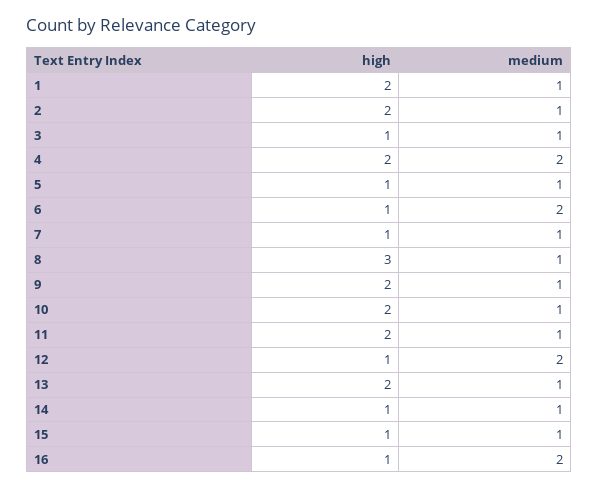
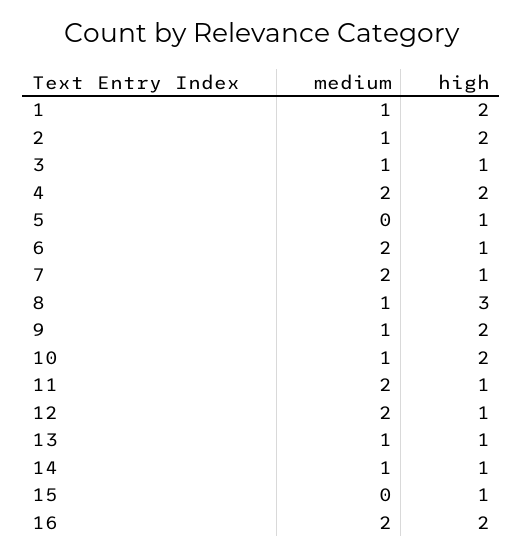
medium, 5: 1 -> 0
medium, 7: 1 -> 2
high, 11: 2 -> 1
medium, 11: 1 -> 2
high, 13: 2 -> 1
medium, 15: 1 -> 0
high, 16: 1 -> 2

